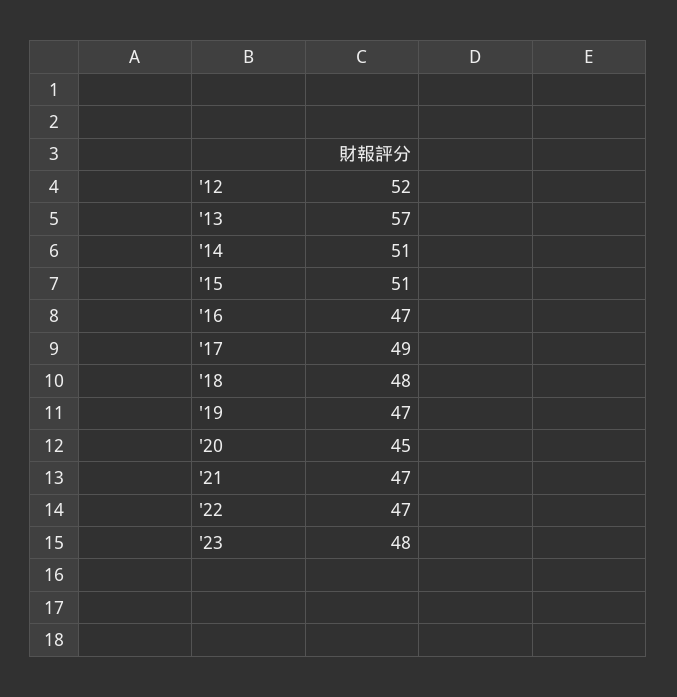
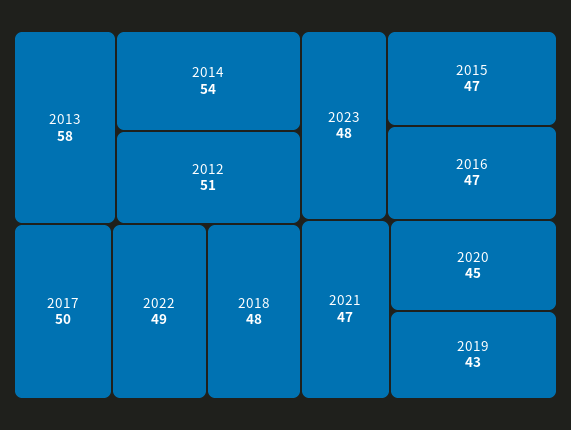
'12: 52 -> 51
'13: 57 -> 58
'14: 51 -> 54
'15: 51 -> 47
'17: 49 -> 50
'19: 47 -> 43
'22: 47 -> 49

